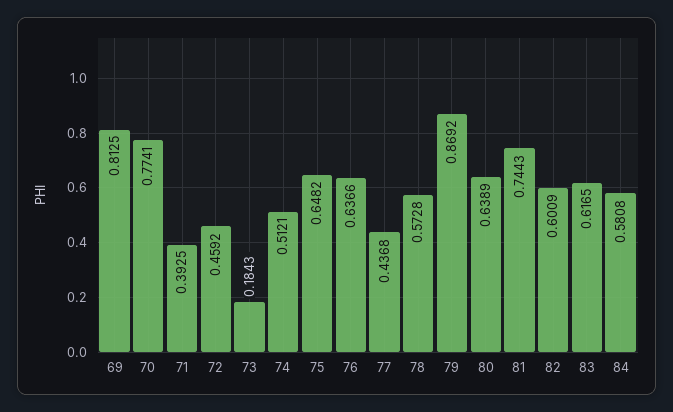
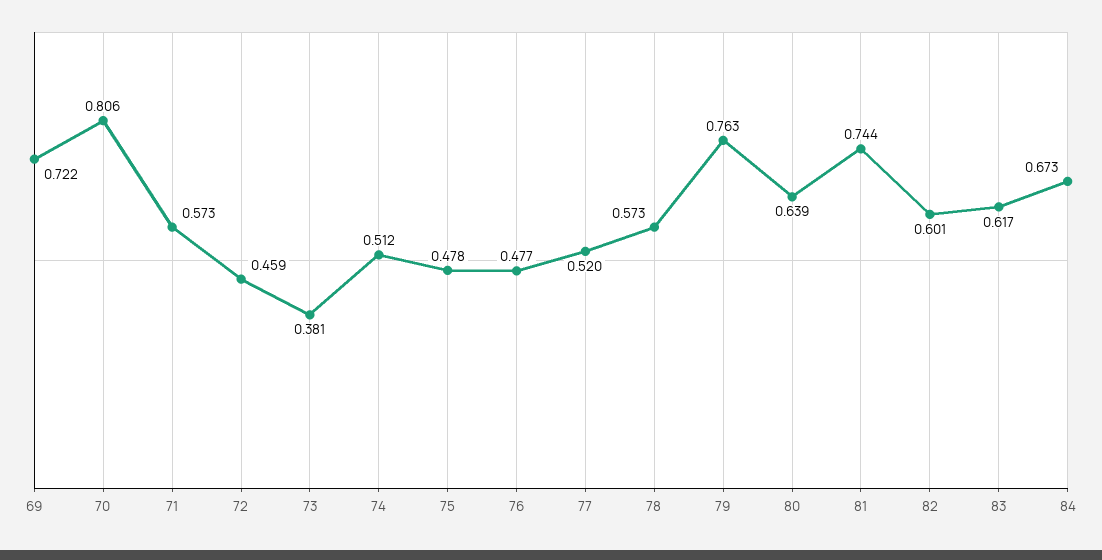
69: 0.8125 -> 0.722
70: 0.7741 -> 0.806
71: 0.3925 -> 0.573
73: 0.1843 -> 0.381
75: 0.6482 -> 0.478
76: 0.6366 -> 0.477
77: 0.4368 -> 0.52
79: 0.8692 -> 0.763
84: 0.5808 -> 0.673

